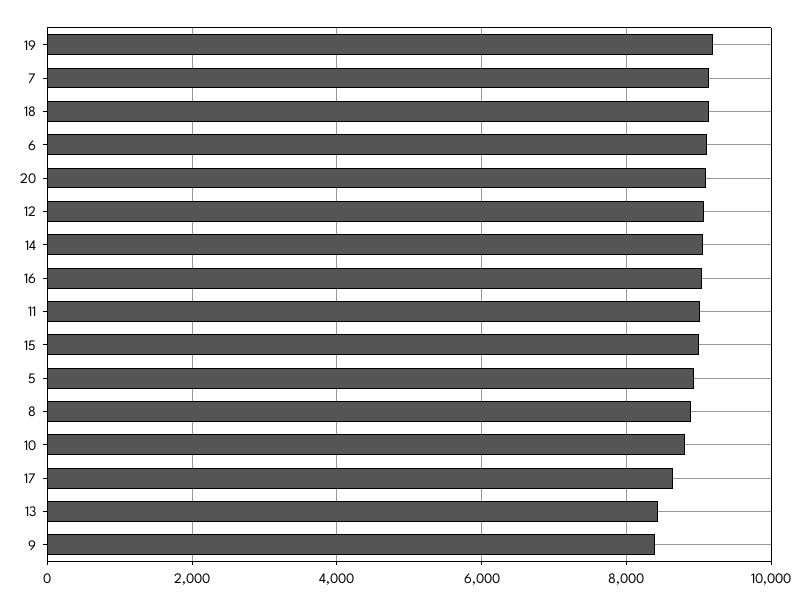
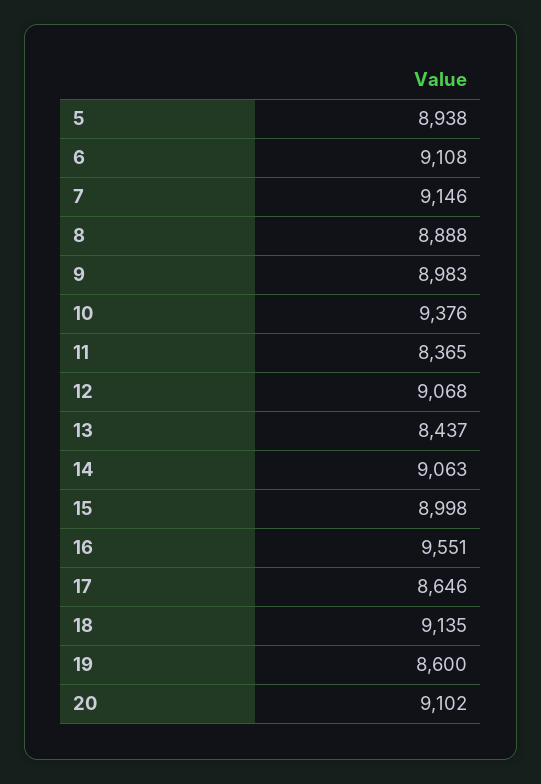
19: 9200 -> 8600
16: 9000 -> 9551
11: 9000 -> 8365
10: 8800 -> 9376
9: 8400 -> 8983

